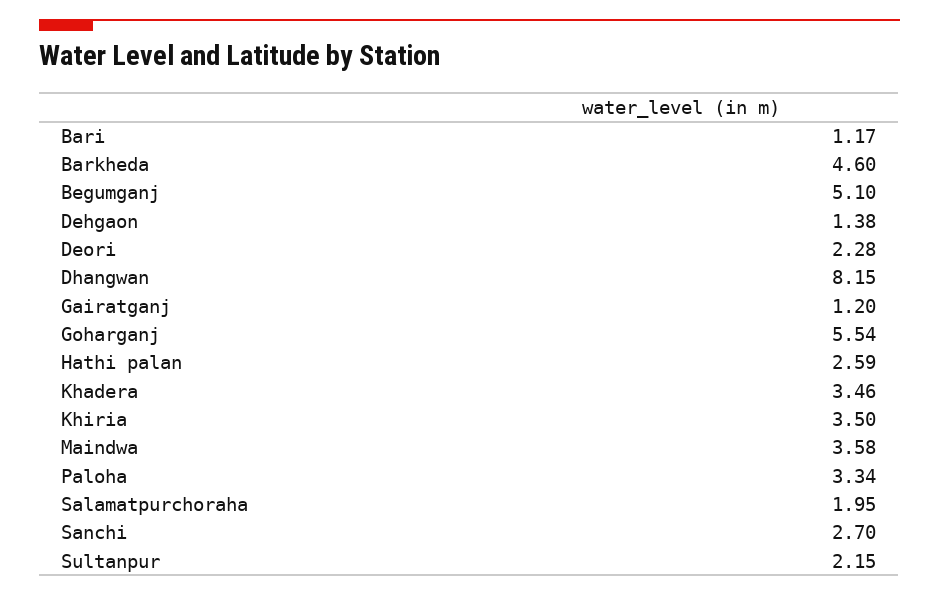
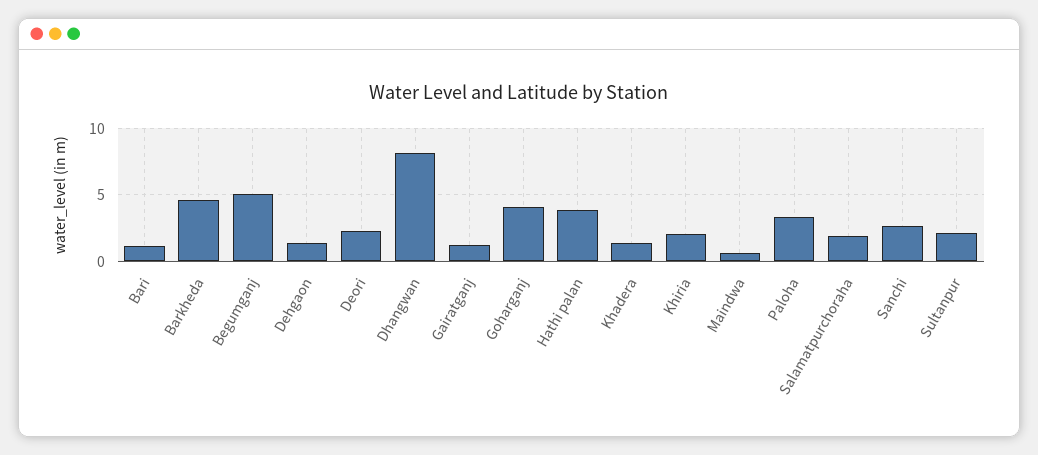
Goharganj: 5.54 -> 4
Hathi palan: 2.59 -> 4
Khadera: 3.46 -> 1.5
Khiria: 3.5 -> 2
Maindwa: 3.58 -> 0.5

